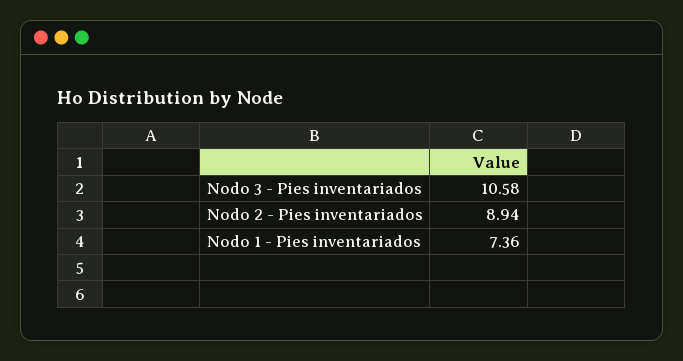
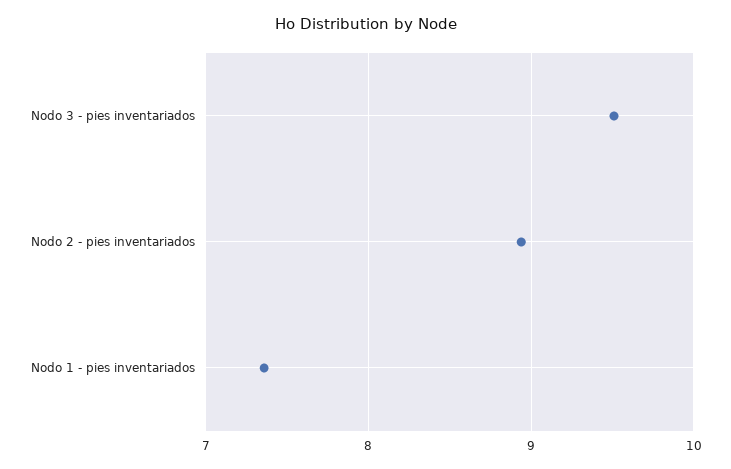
Nodo 3 - Pies inventariados: 10.58 -> 9.5

